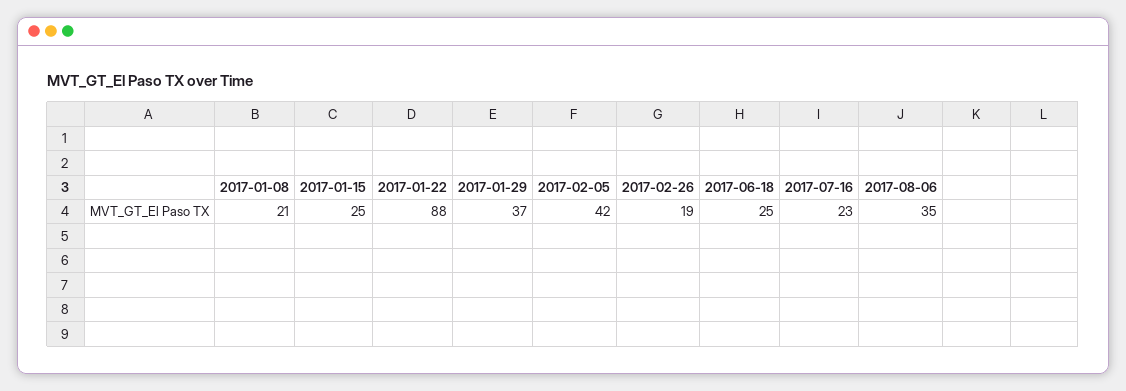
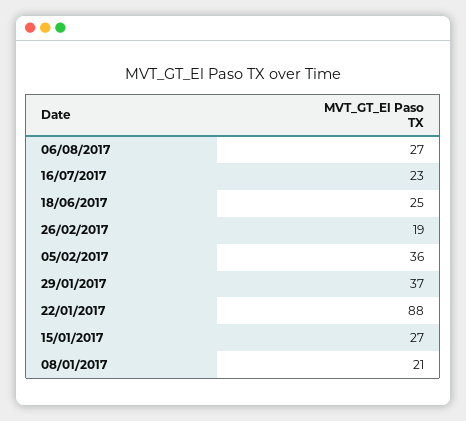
2017-01-15: 25 -> 27
2017-02-05: 42 -> 36
2017-08-06: 35 -> 27

